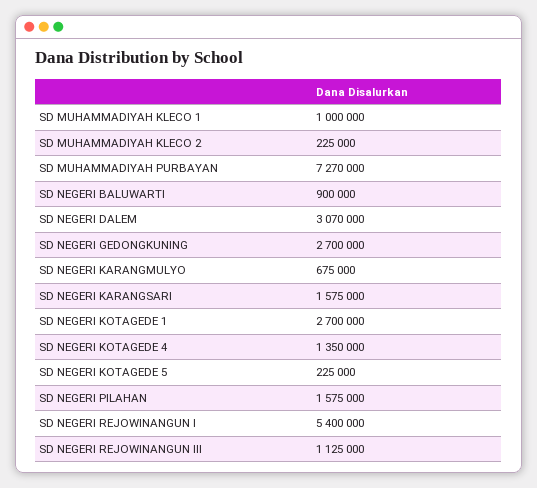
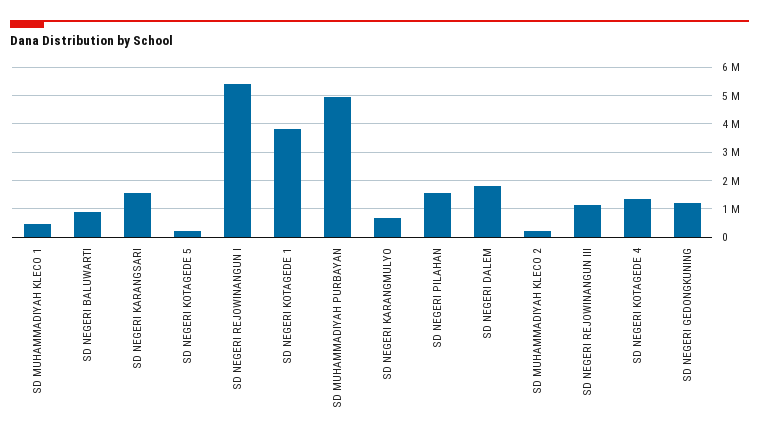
SD MUHAMMADIYAH KLECO 1: 1000000 -> 500000
SD MUHAMMADIYAH PURBAYAN: 7270000 -> 5000000
SD NEGERI DALEM: 3070000 -> 1750000
SD NEGERI GEDONGKUNING: 2700000 -> 1250000
SD NEGERI KOTAGEDE 1: 2700000 -> 3750000

